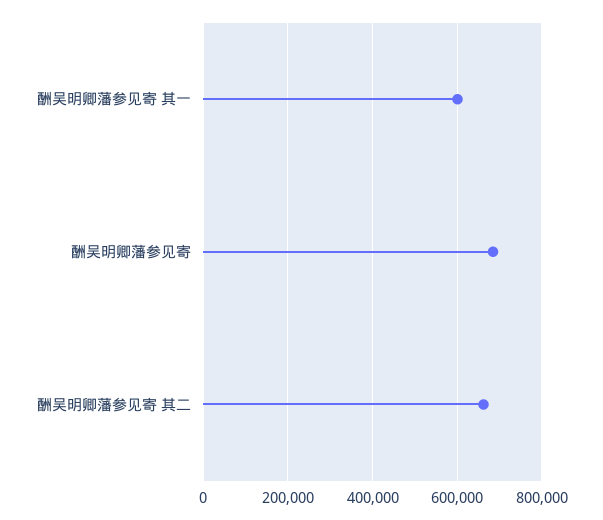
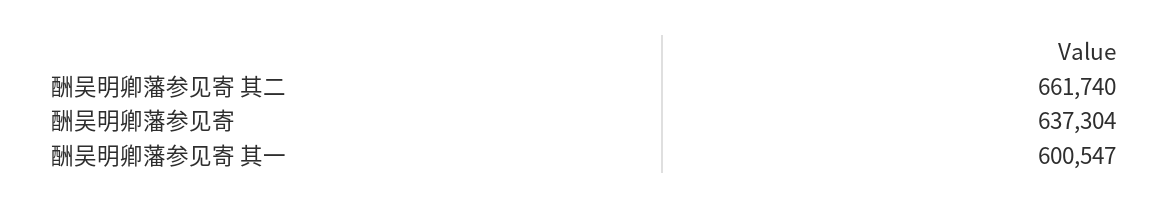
酬吴明卿藩参见寄: 680000 -> 637304

